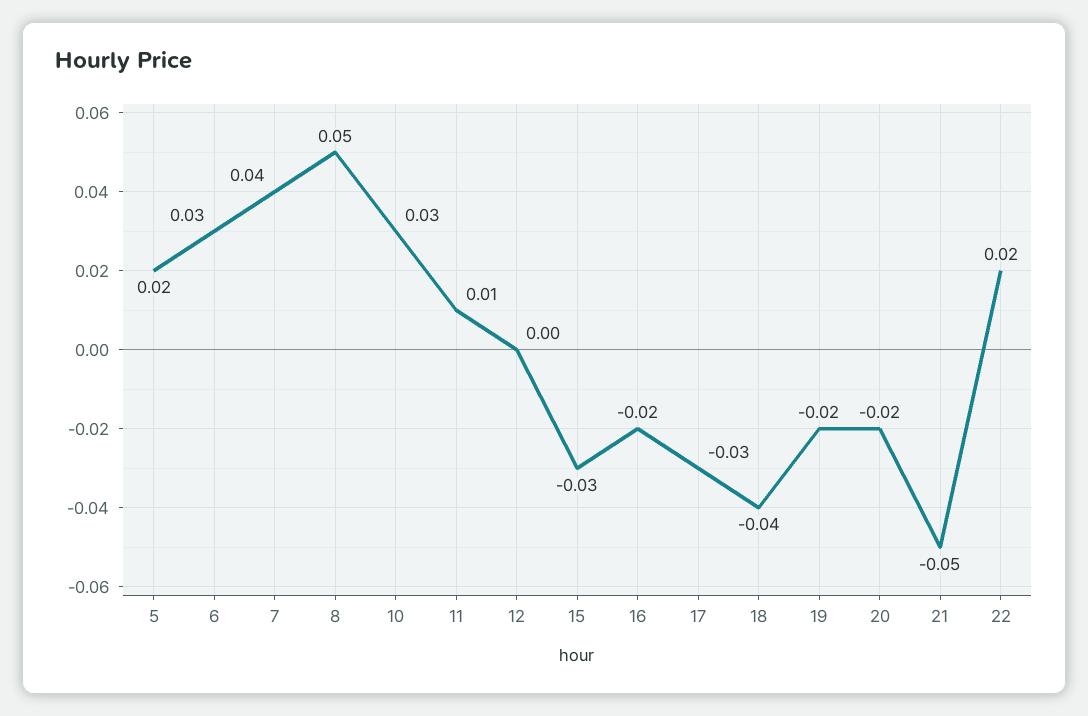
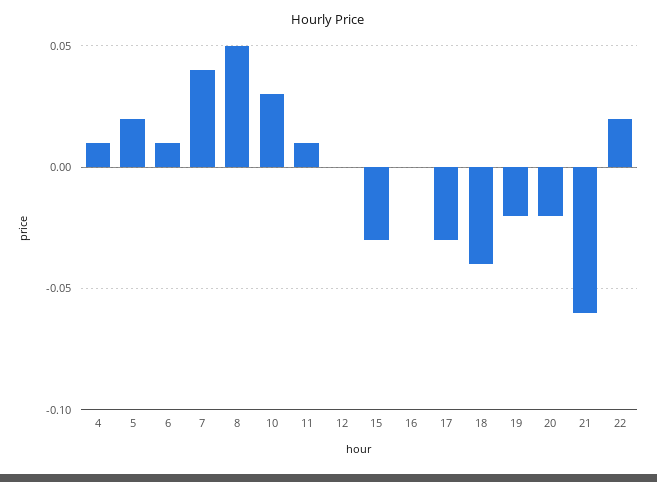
6: 0.03 -> 0.01
16: -0.02 -> 0
21: -0.05 -> -0.06
4: none -> 0.01

